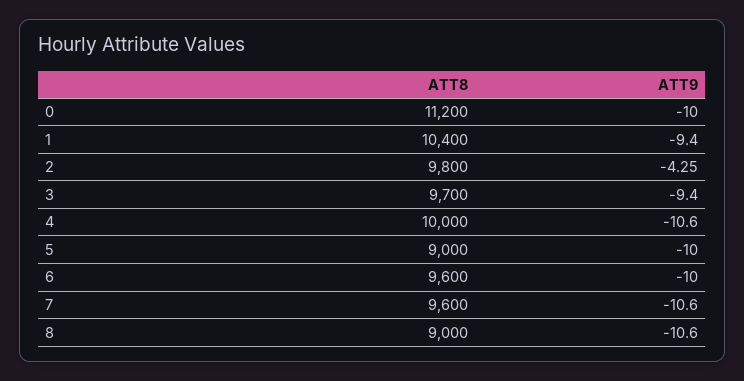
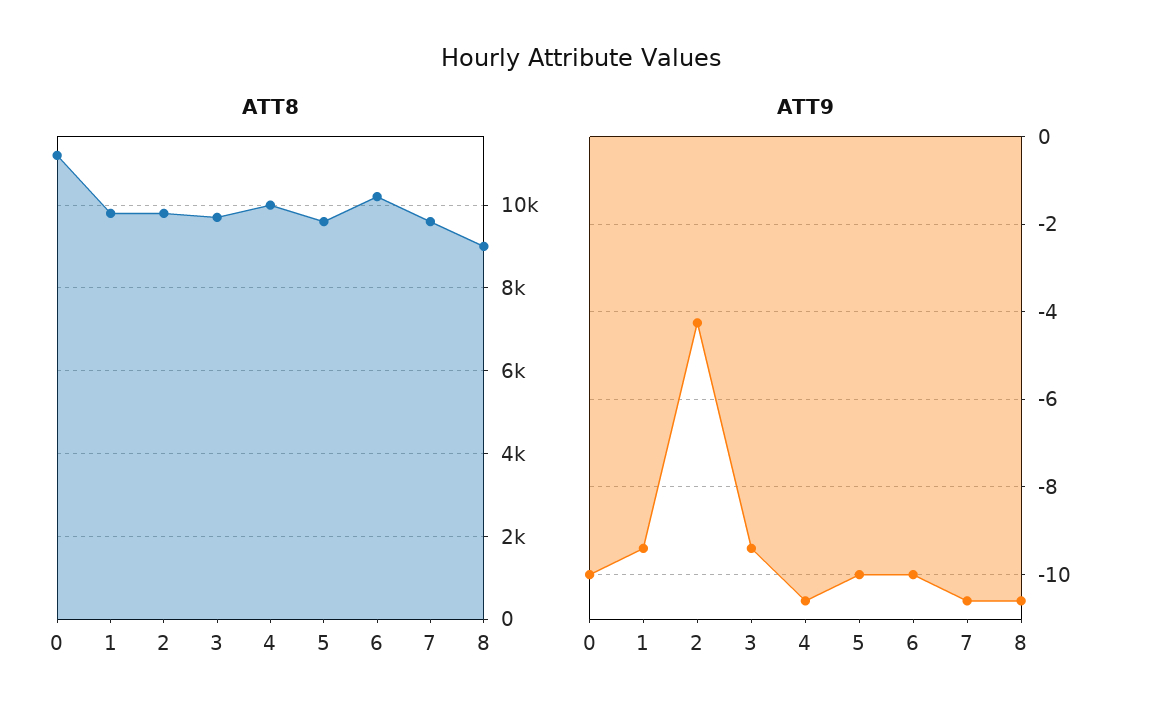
ATT8, 1: 10400 -> 9800
ATT8, 5: 9000 -> 9600
ATT8, 6: 9600 -> 10200

